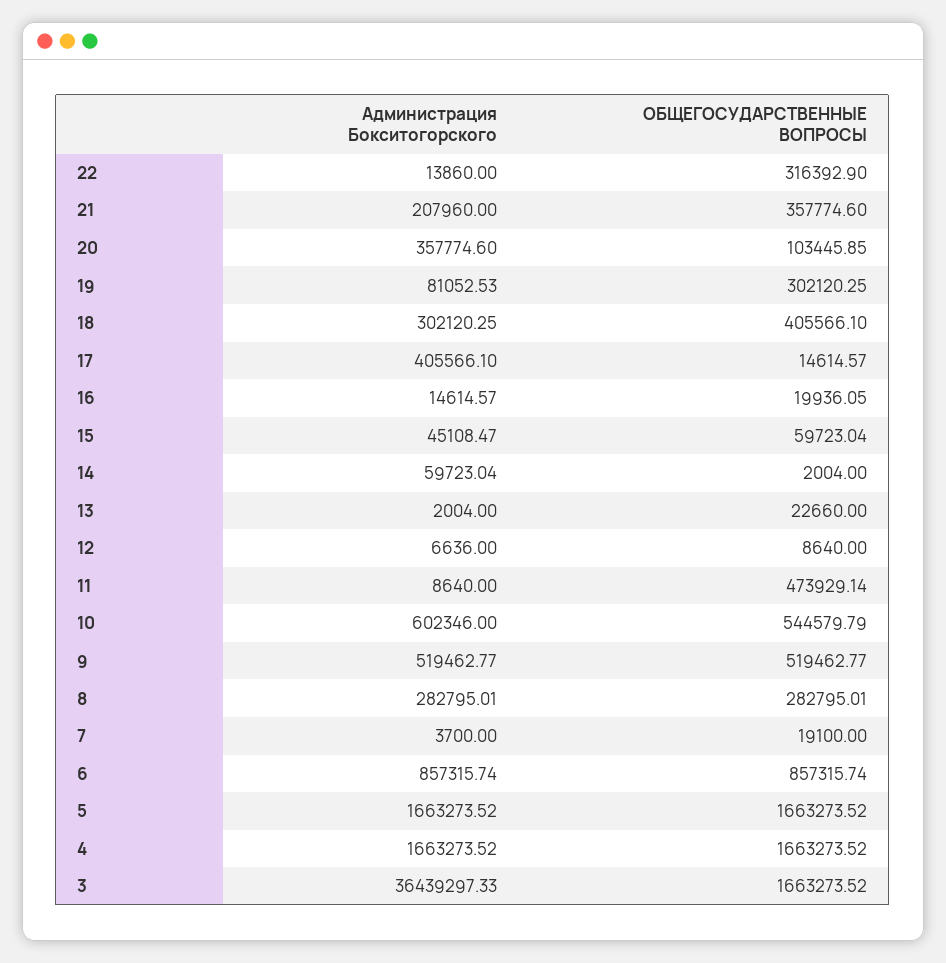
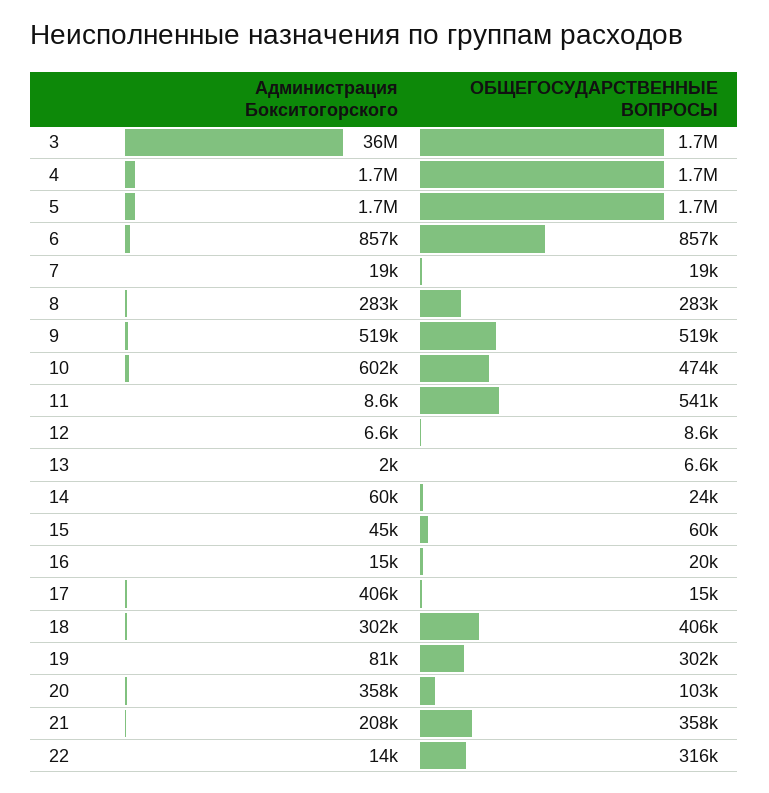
ОБЩЕГОСУДАРСТВЕННЫЕ ВОПРОСЫ, 14: 2004 -> 24000
ОБЩЕГОСУДАРСТВЕННЫЕ ВОПРОСЫ, 13: 22660 -> 6600
ОБЩЕГОСУДАРСТВЕННЫЕ ВОПРОСЫ, 11: 473929.14 -> 541000
ОБЩЕГОСУДАРСТВЕННЫЕ ВОПРОСЫ, 10: 544579.79 -> 474000
Администрация Бокситогорского, 7: 3700 -> 19000

